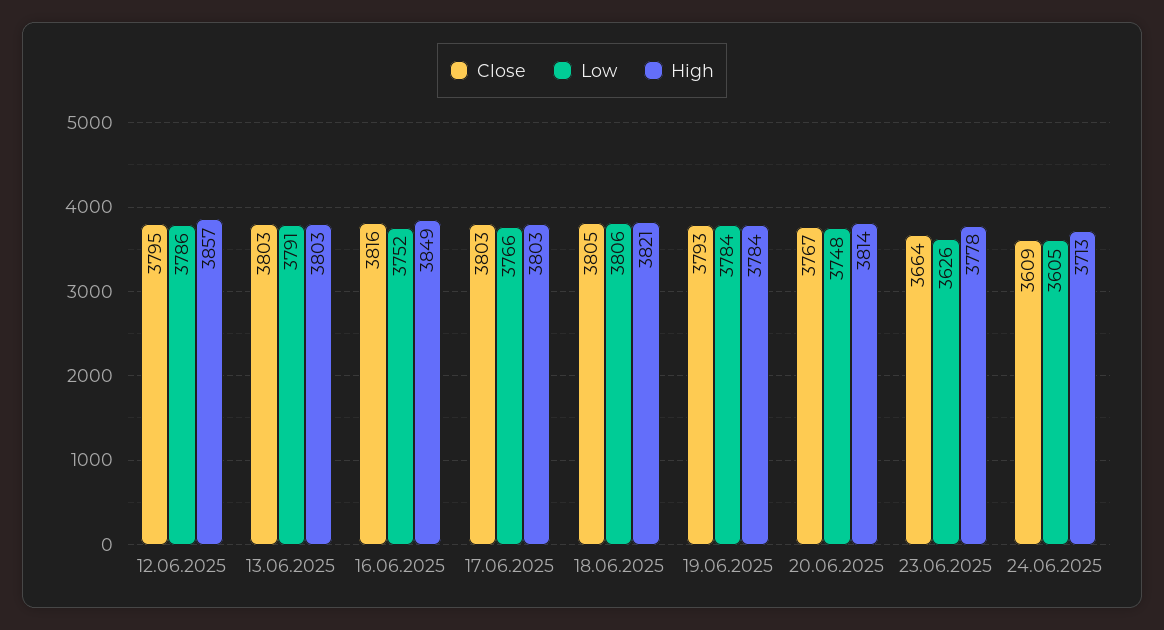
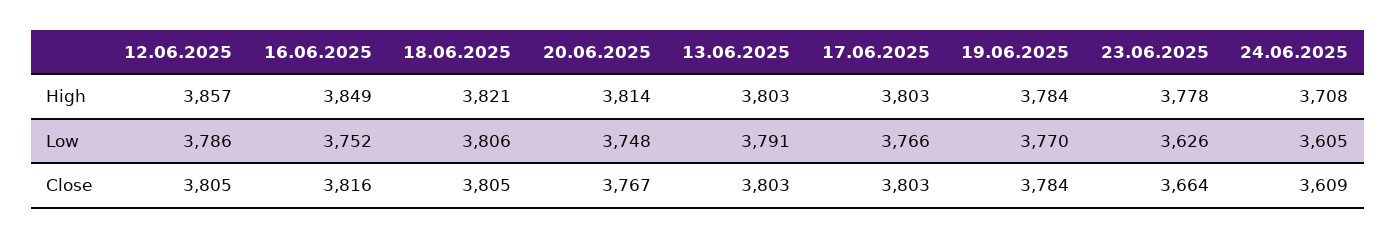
Close, 12.06.2025: 3795 -> 3805
Close, 19.06.2025: 3793 -> 3784
Low, 19.06.2025: 3784 -> 3770
High, 24.06.2025: 3713 -> 3708

